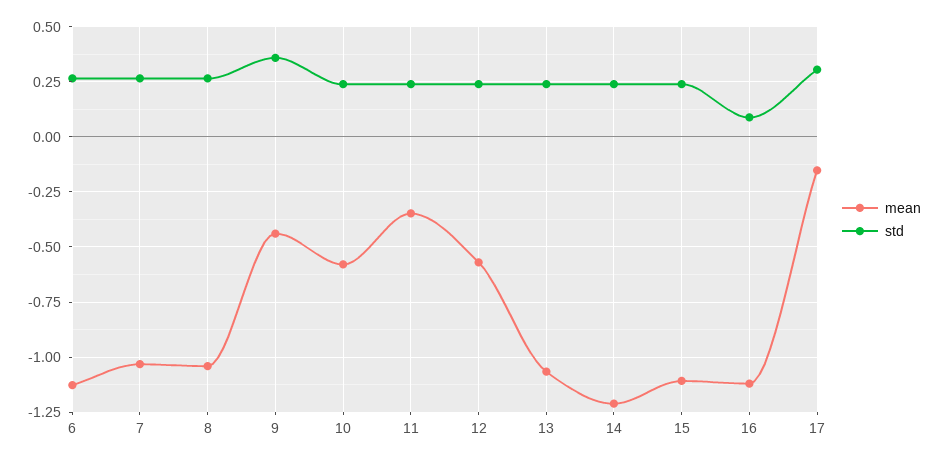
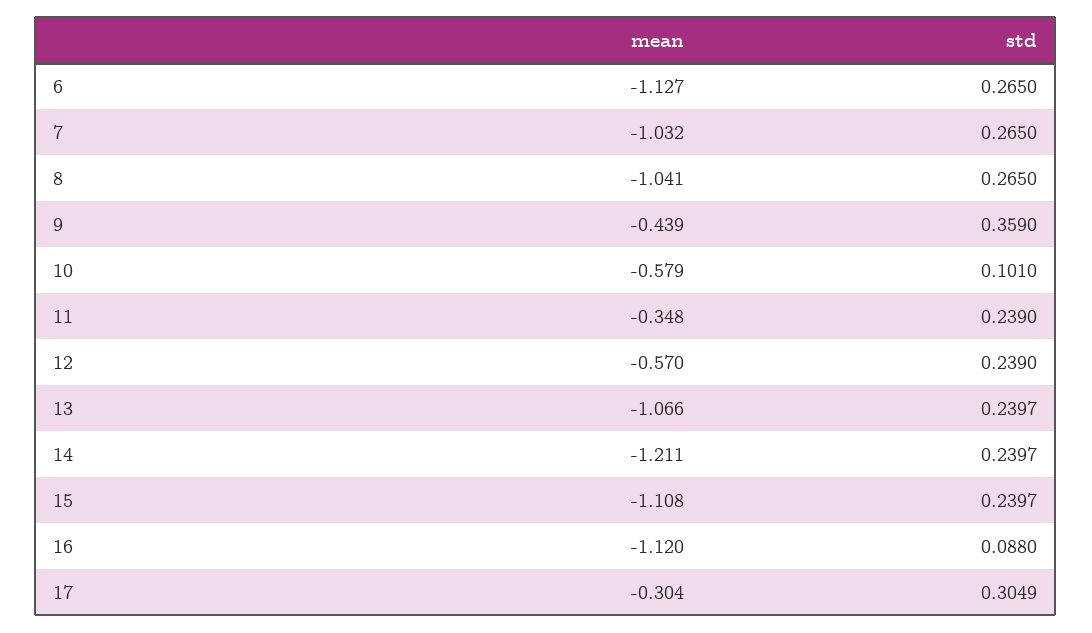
std, 10: 0.25 -> 0.101
mean, 17: -0.15 -> -0.304

